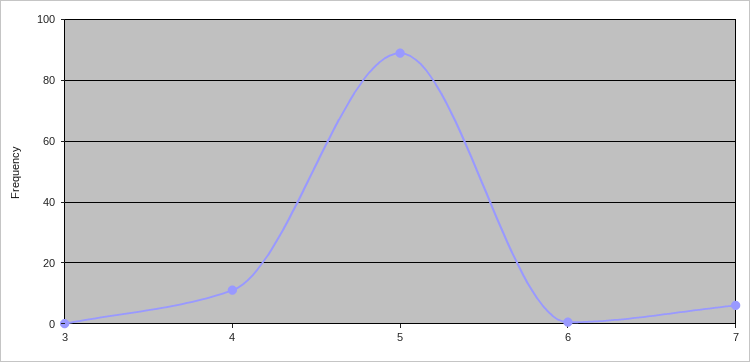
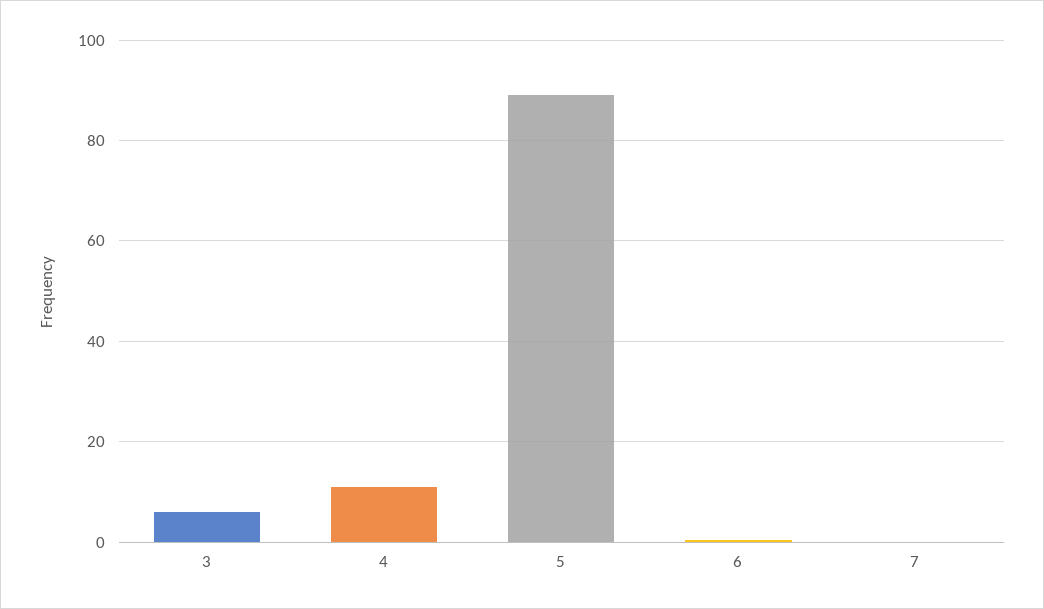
3: 0 -> 6
7: 6 -> 0

